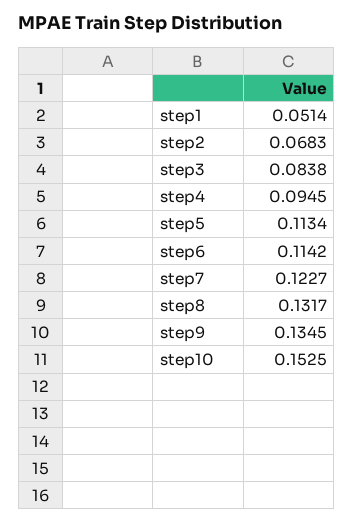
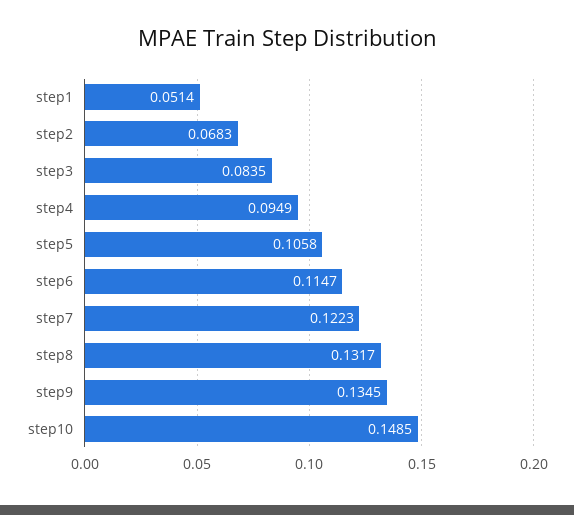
step3: 0.0838 -> 0.0835
step4: 0.0945 -> 0.0949
step5: 0.1134 -> 0.1058
step6: 0.1142 -> 0.1147
step7: 0.1227 -> 0.1223
step10: 0.1525 -> 0.1485

